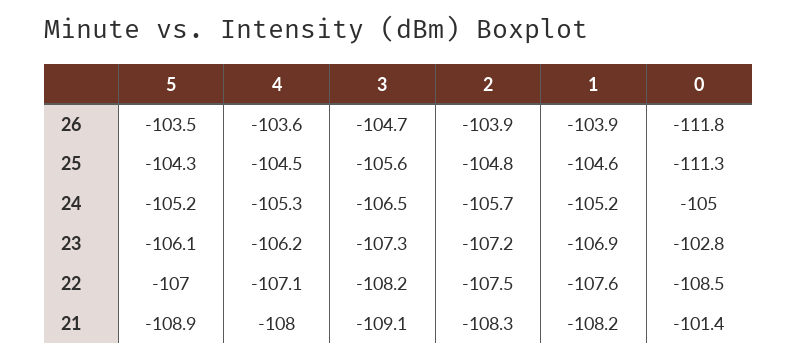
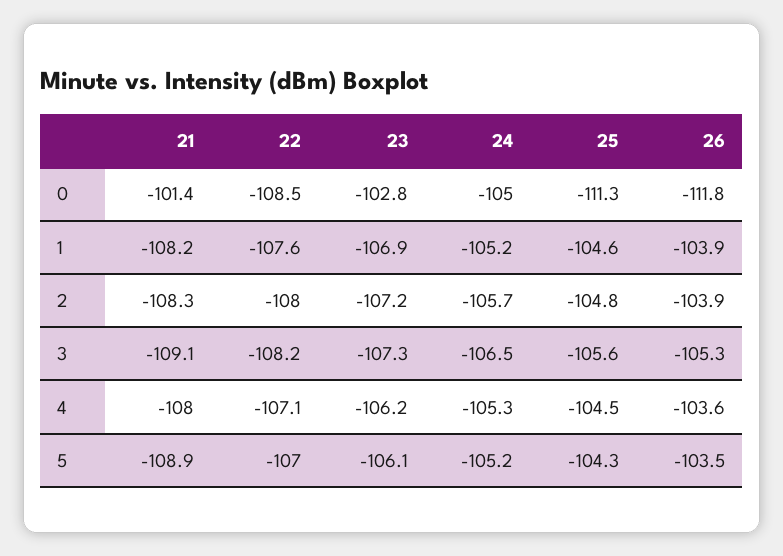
3, 26: -104.7 -> -105.3
2, 22: -107.5 -> -108

